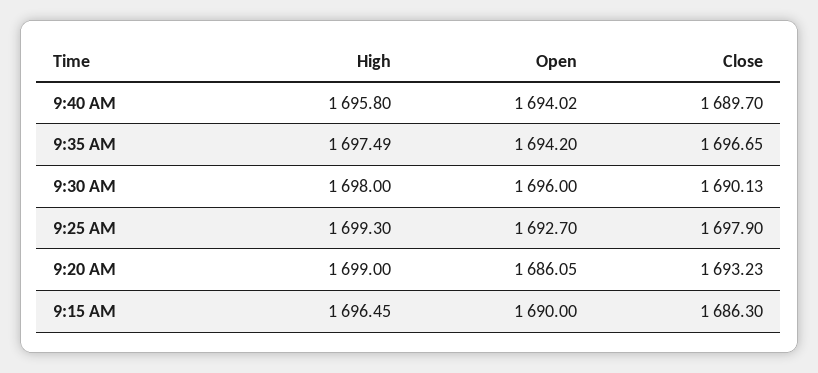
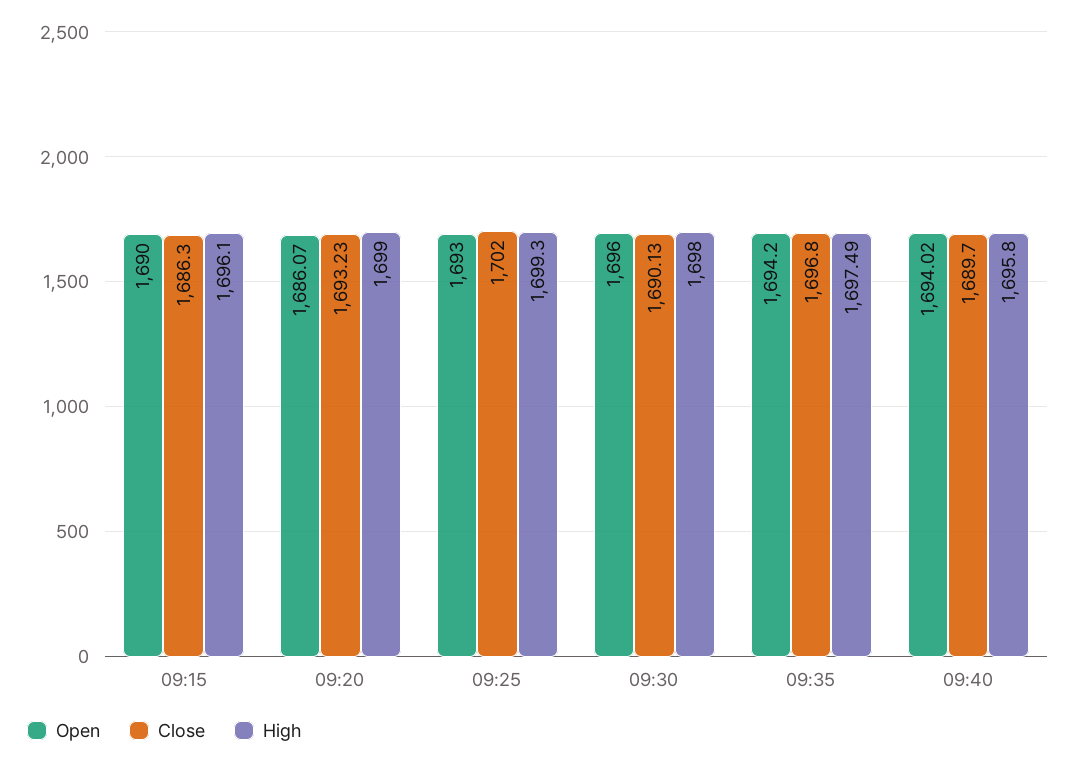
Close, 9:35 AM: 1696.65 -> 1696.8
Open, 9:25 AM: 1692.7 -> 1693
Close, 9:25 AM: 1697.9 -> 1702
Open, 9:20 AM: 1686.05 -> 1686.07
High, 9:15 AM: 1696.45 -> 1696.1

